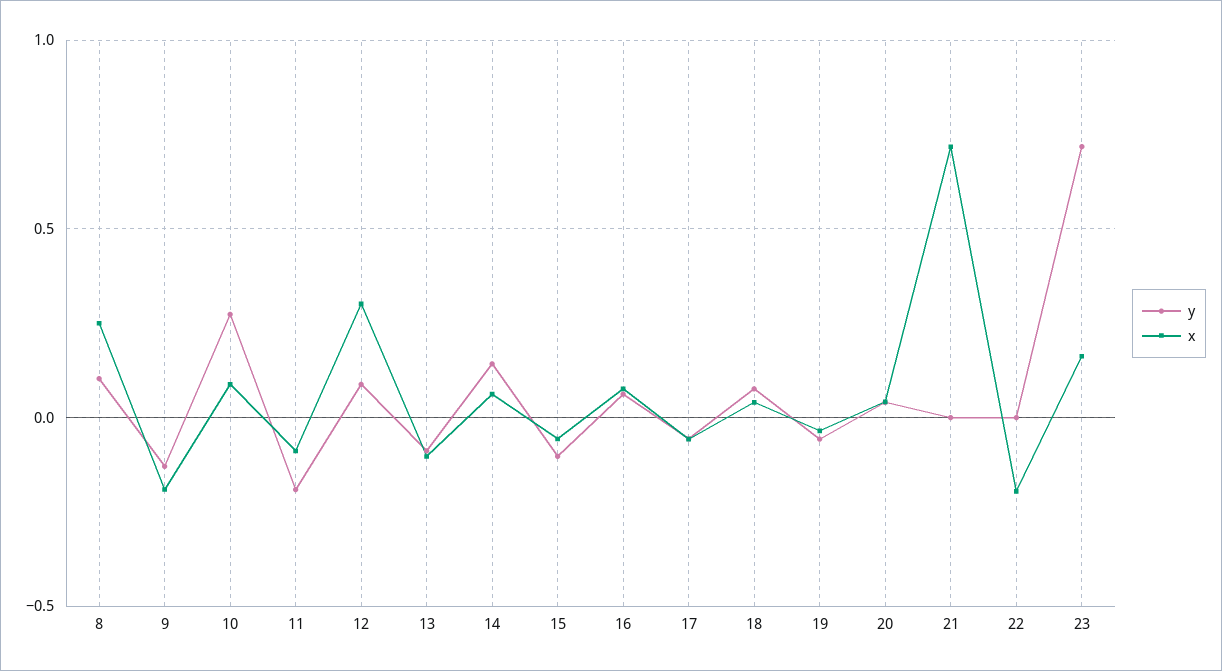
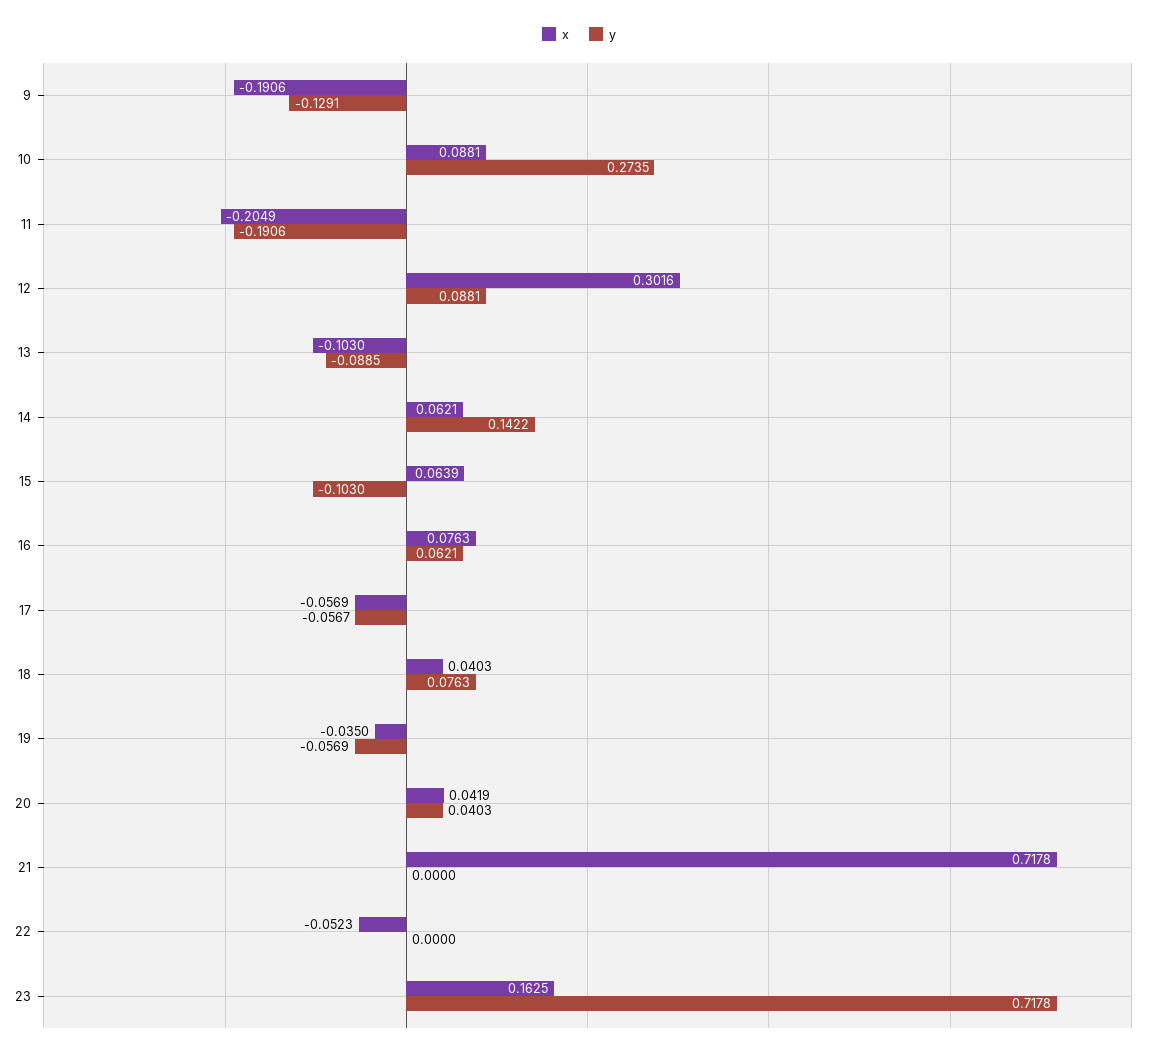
y, 8: 0.1 -> none
x, 8: 0.25 -> none
x, 11: -0.1 -> -0.2049
x, 15: -0.05 -> 0.0639
x, 22: -0.2 -> -0.0523

